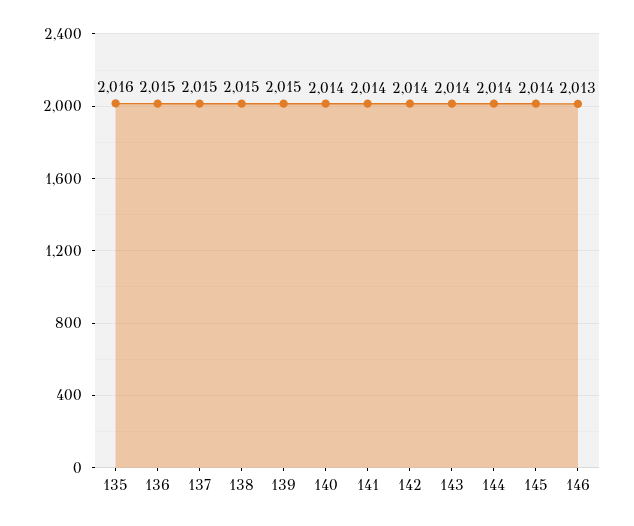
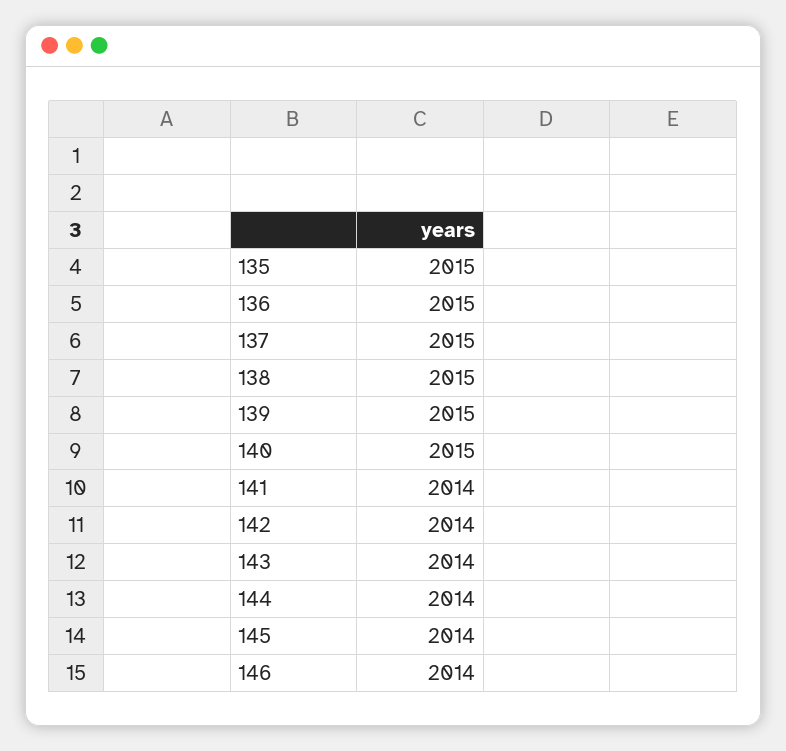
135: 2016 -> 2015
140: 2014 -> 2015
146: 2013 -> 2014

